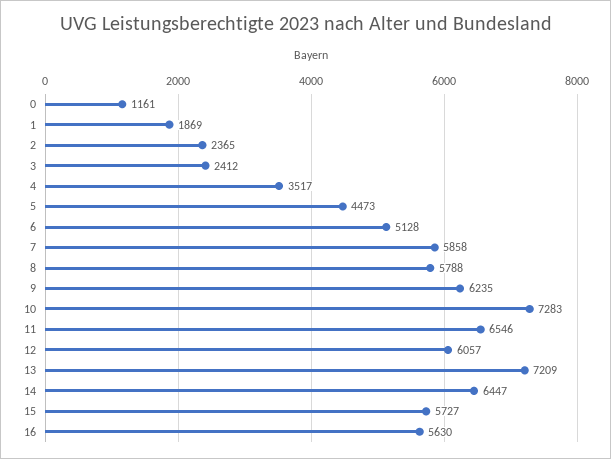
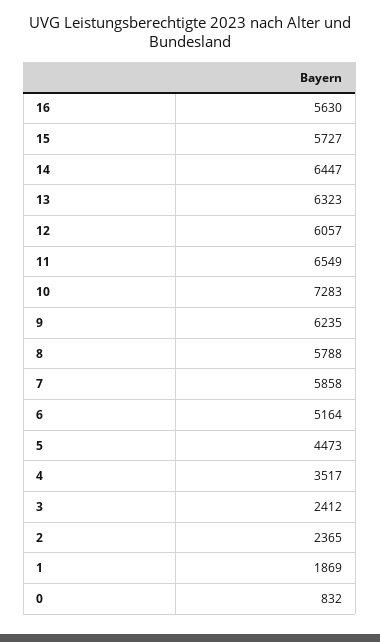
0: 1161 -> 832
6: 5128 -> 5164
11: 6546 -> 6549
13: 7209 -> 6323

